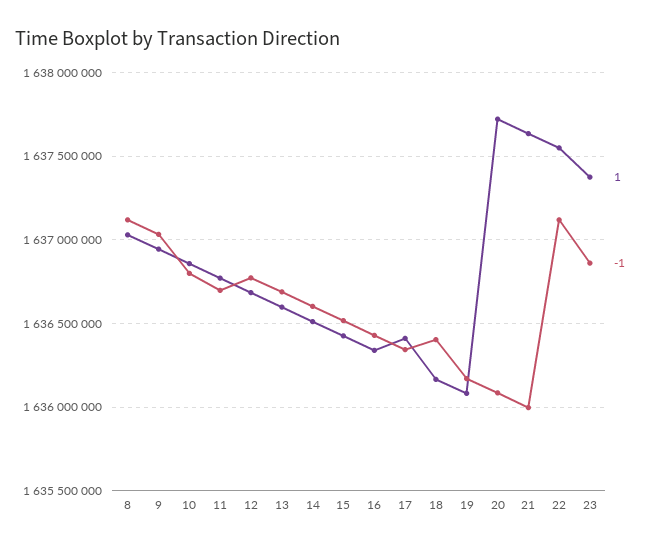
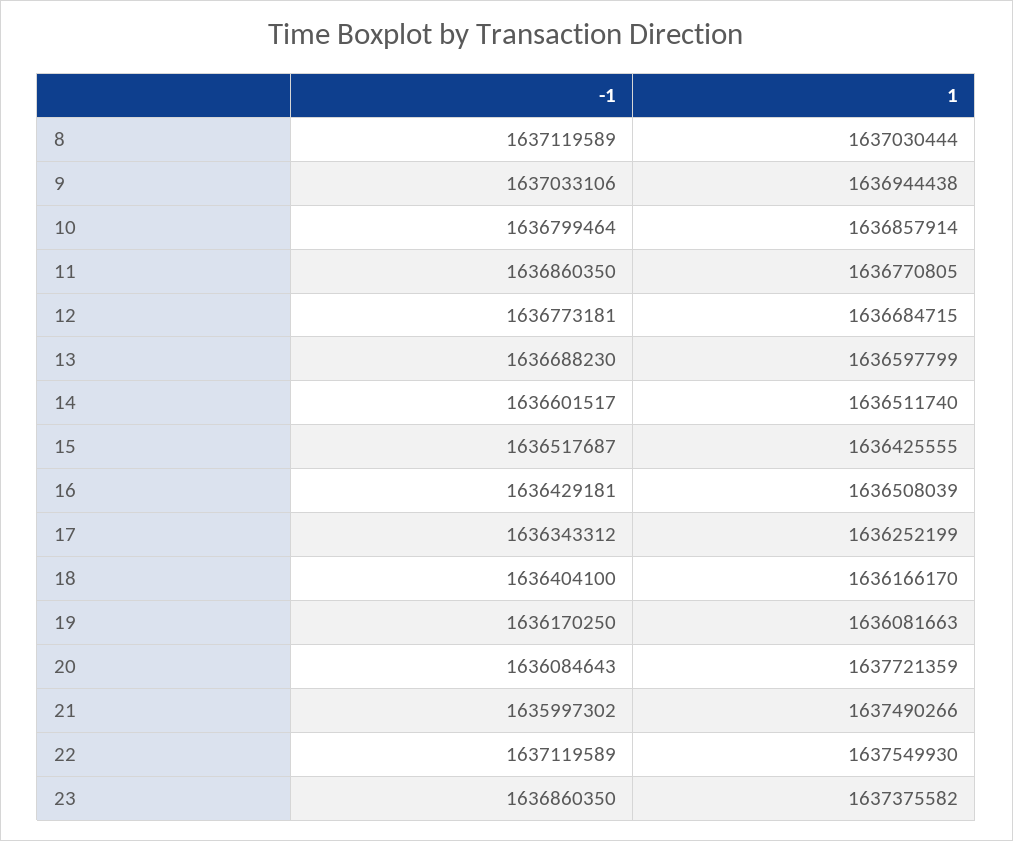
-1, 11: 1636700000 -> 1636860350
1, 16: 1636350000 -> 1636508039
1, 17: 1636400000 -> 1636252199
1, 21: 1637650000 -> 1637490266

